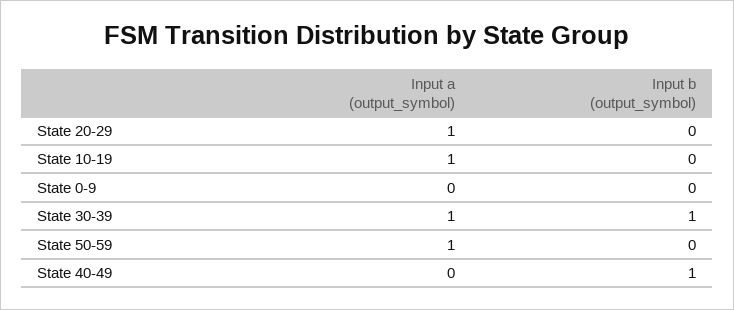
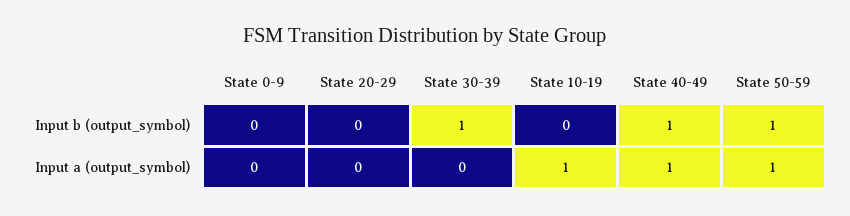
Input a (output_symbol), State 20-29: 1 -> 0
Input a (output_symbol), State 30-39: 1 -> 0
Input b (output_symbol), State 50-59: 0 -> 1
Input a (output_symbol), State 40-49: 0 -> 1

